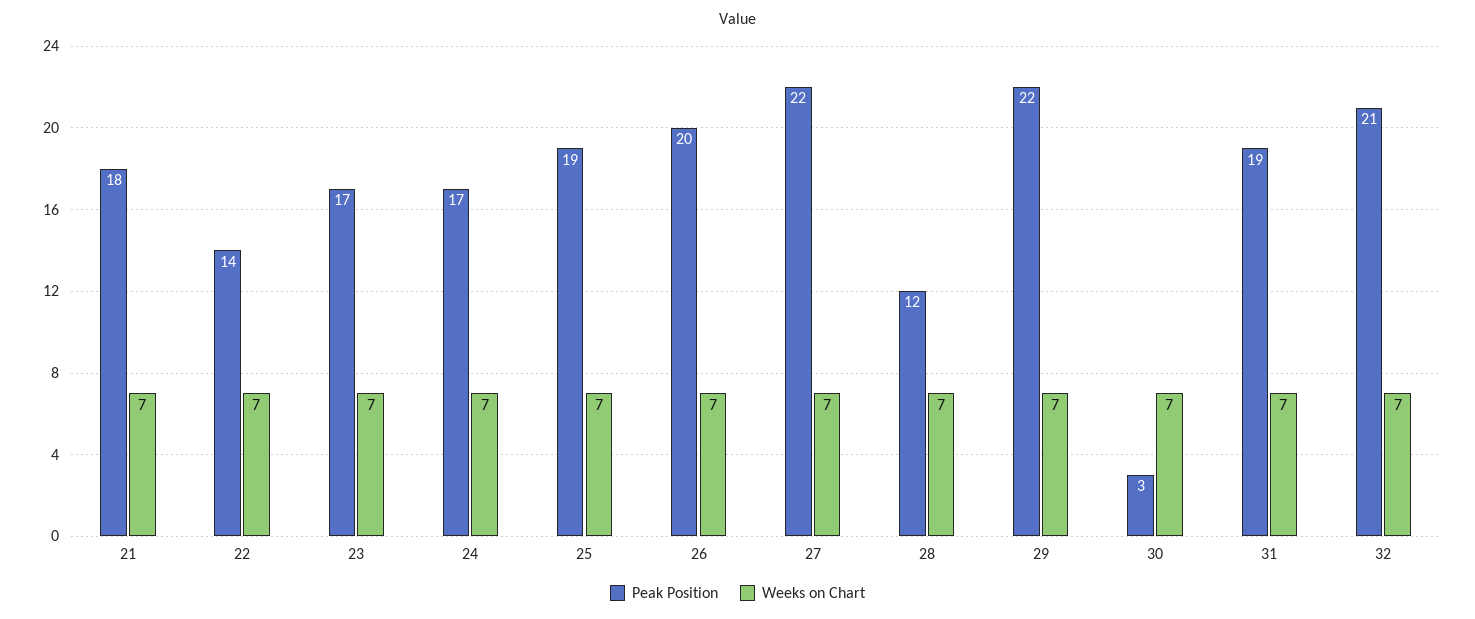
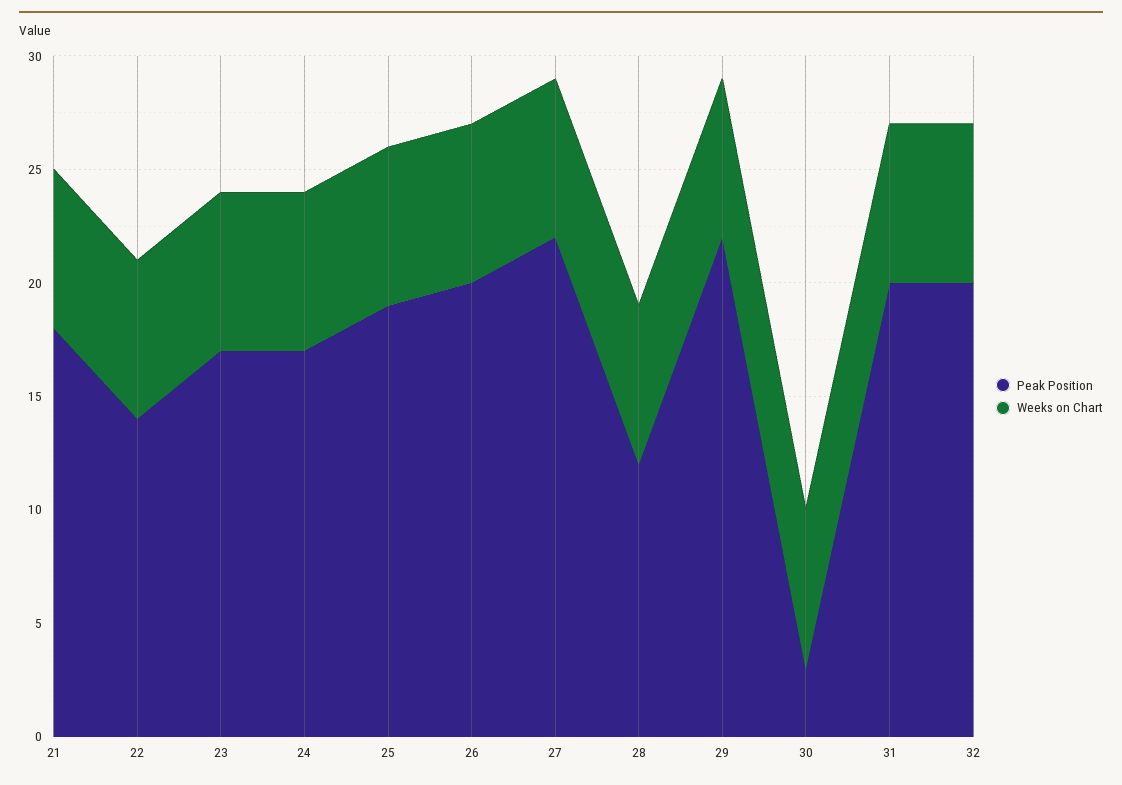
Peak Position, 31: 19 -> 20
Peak Position, 32: 21 -> 20

